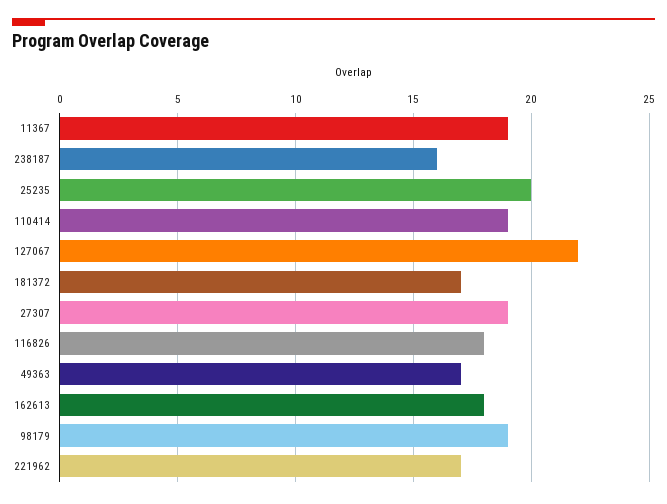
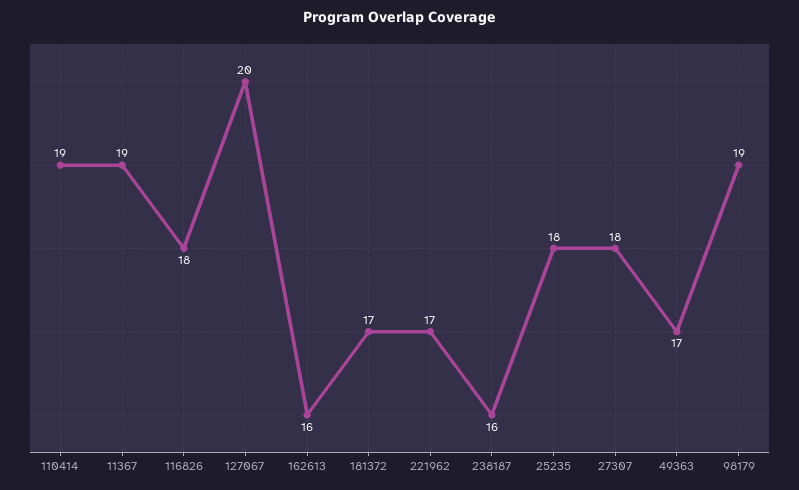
25235: 20 -> 18
127067: 22 -> 20
27307: 19 -> 18
162613: 18 -> 16

